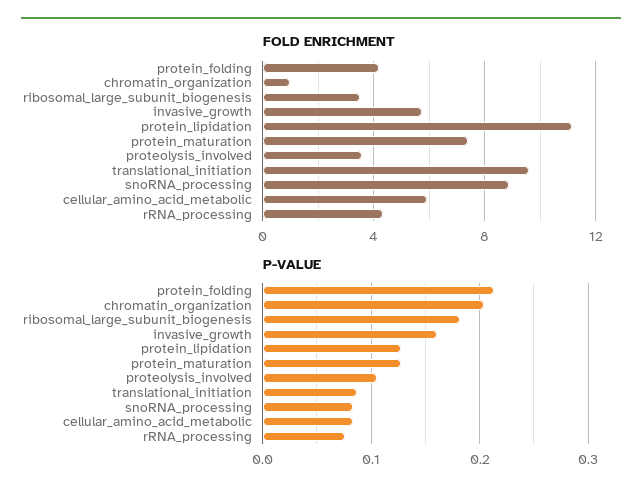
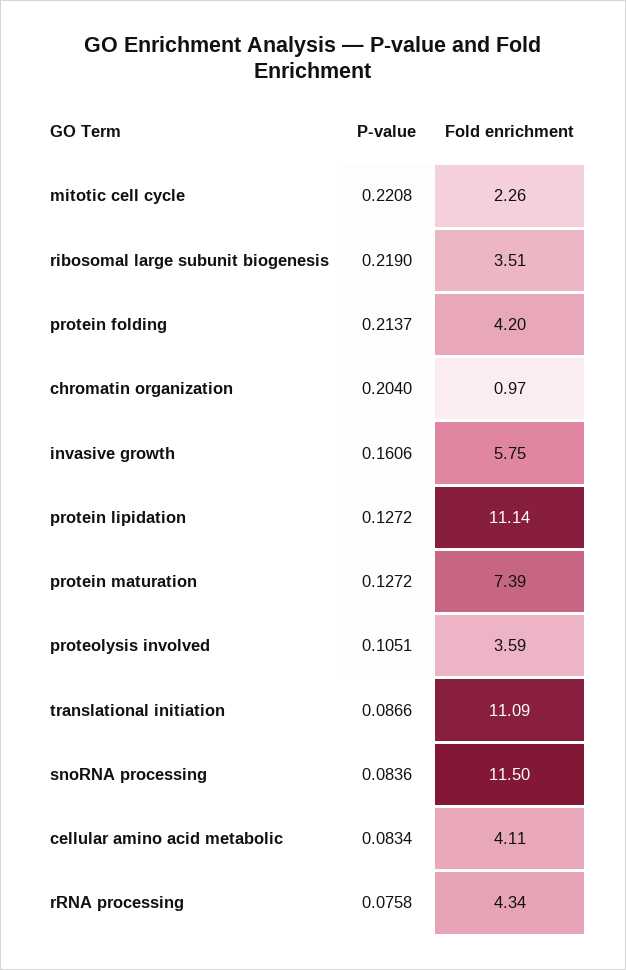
FOLD ENRICHMENT, translational_initiation: 9.5 -> 11.09
FOLD ENRICHMENT, snoRNA_processing: 9 -> 11.5
FOLD ENRICHMENT, cellular_amino_acid_metabolic: 6 -> 4.11
P-VALUE, ribosomal_large_subunit_biogenesis: 0.18 -> 0.219
P-VALUE, mitotic cell cycle: none -> 0.2208
FOLD ENRICHMENT, mitotic cell cycle: none -> 2.26

